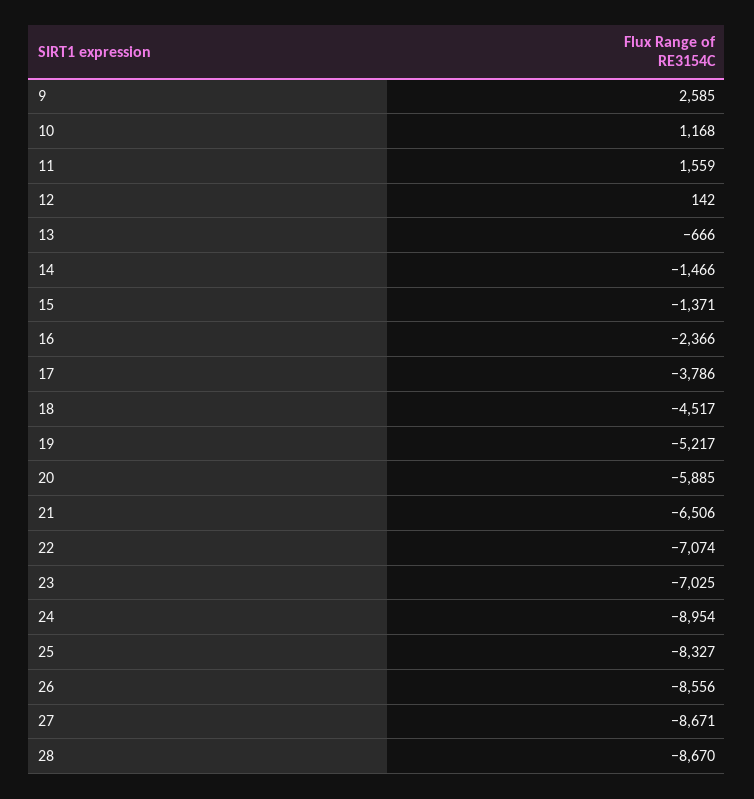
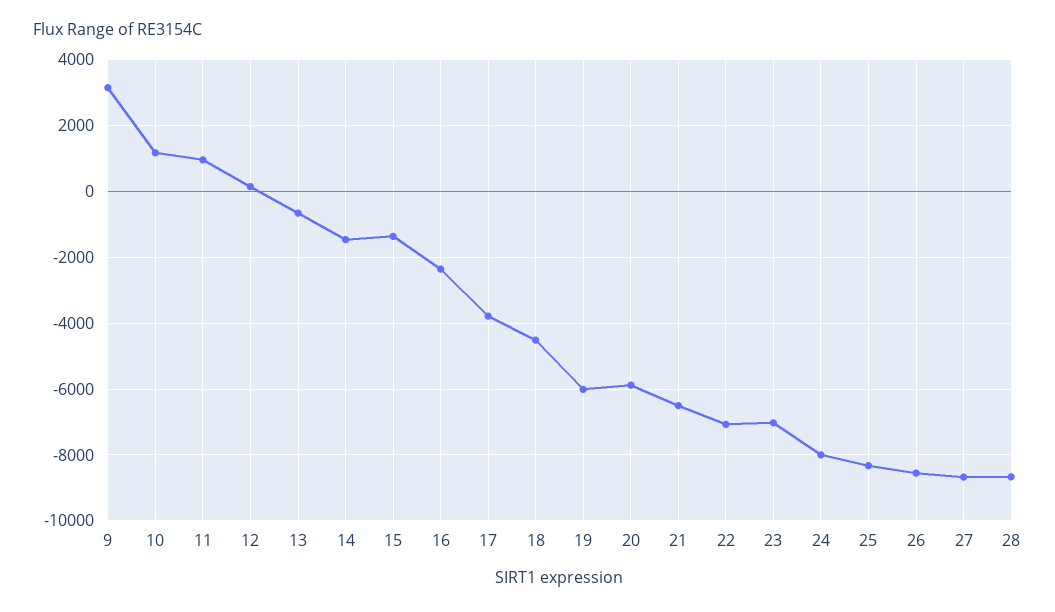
9: 2585 -> 3200
11: 1559 -> 1000
19: -5217 -> -6000
24: -8954 -> -8000

